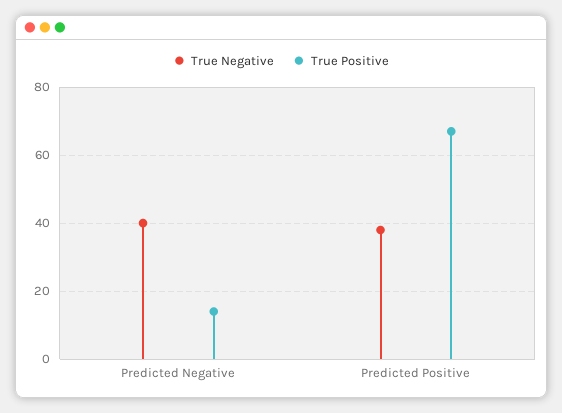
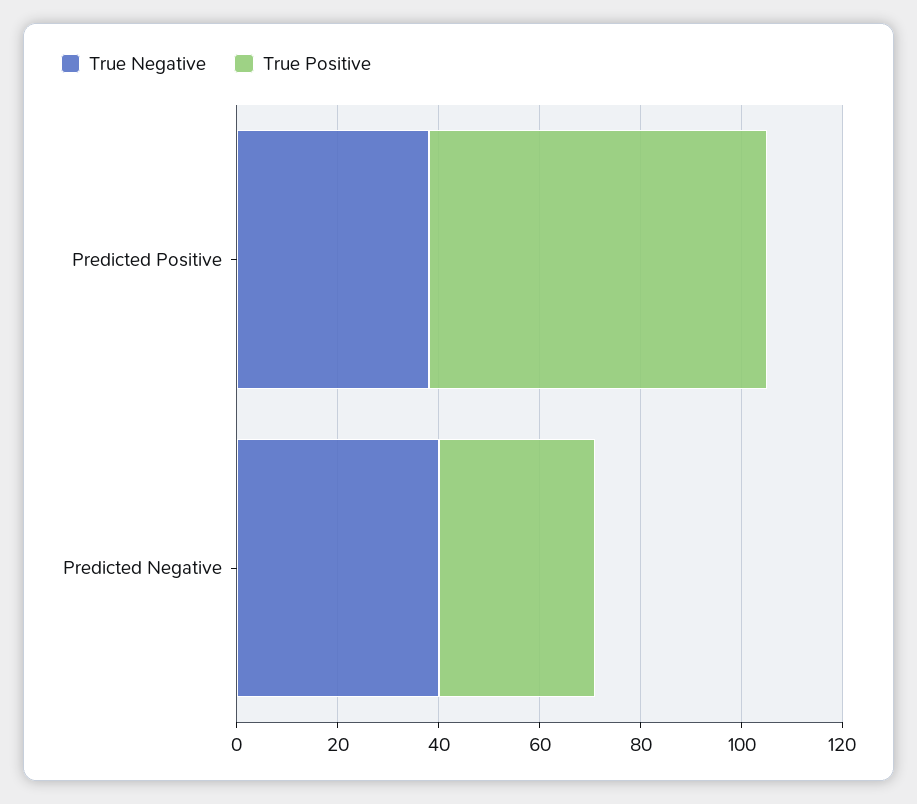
True Positive, Predicted Negative: 15 -> 30

